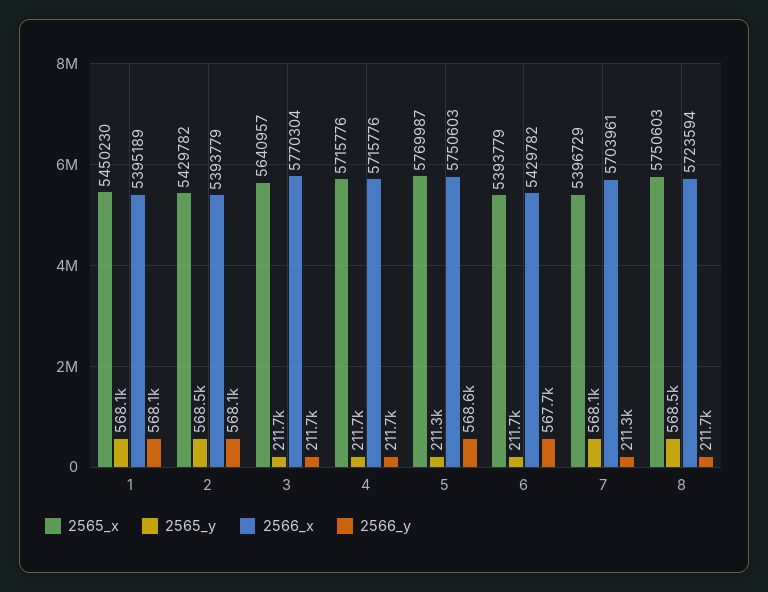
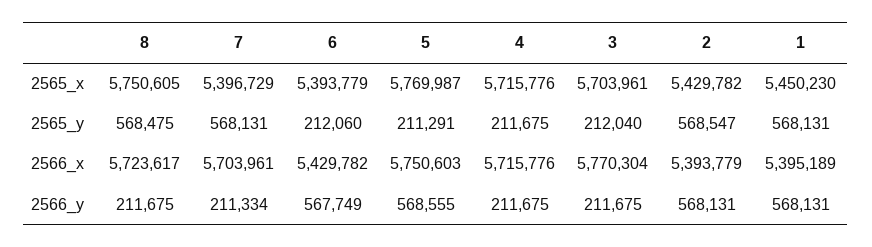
2565_x, 3: 5640957 -> 5703961
2565_y, 3: 211700 -> 212040
2565_y, 6: 211700 -> 212060
2565_x, 8: 5750603 -> 5750605
2566_x, 8: 5723594 -> 5723617

